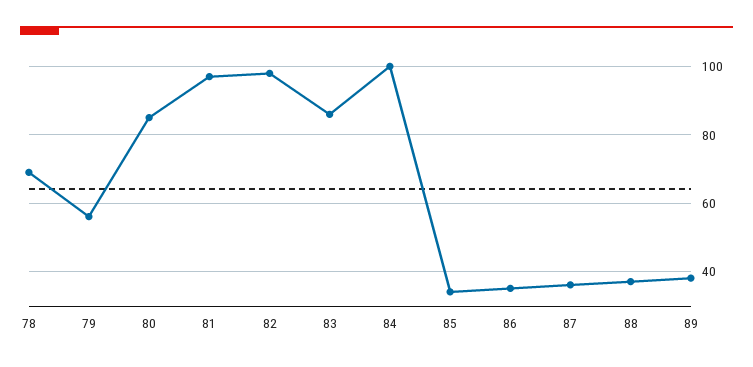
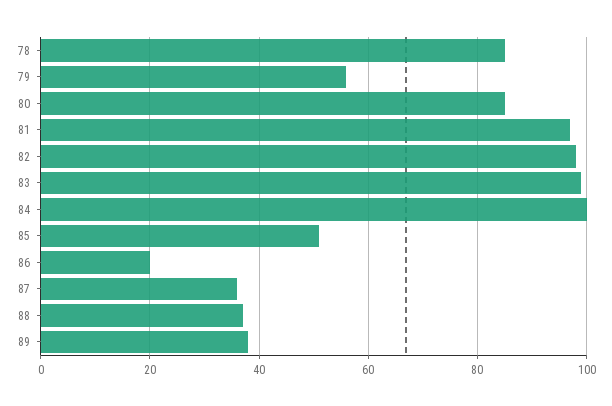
78: 70 -> 85
83: 85 -> 100
85: 35 -> 50
86: 35 -> 20

